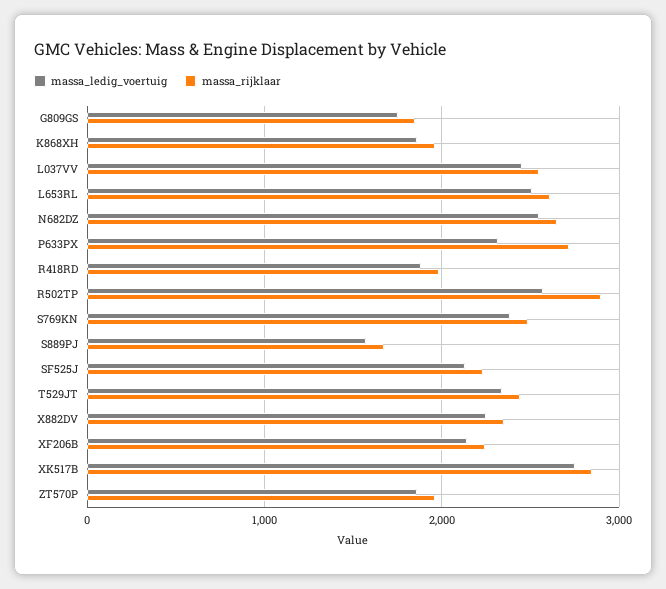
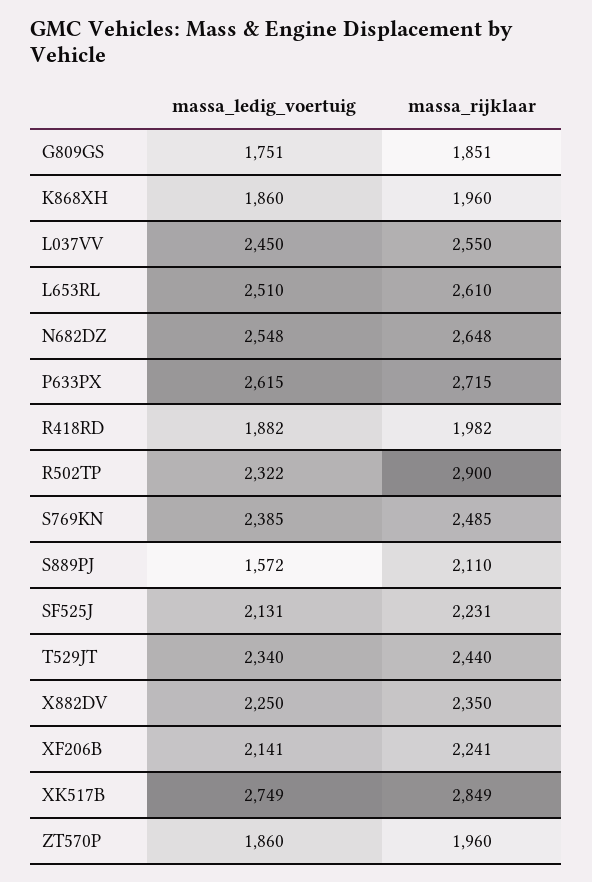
massa_ledig_voertuig, P633PX: 2300 -> 2615
massa_ledig_voertuig, R502TP: 2600 -> 2322
massa_rijklaar, S889PJ: 1700 -> 2110

